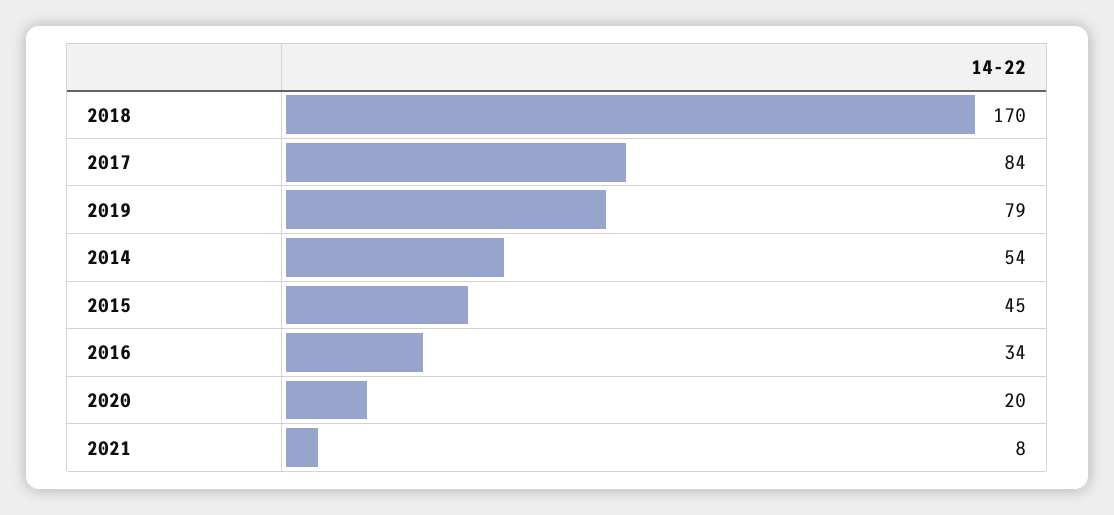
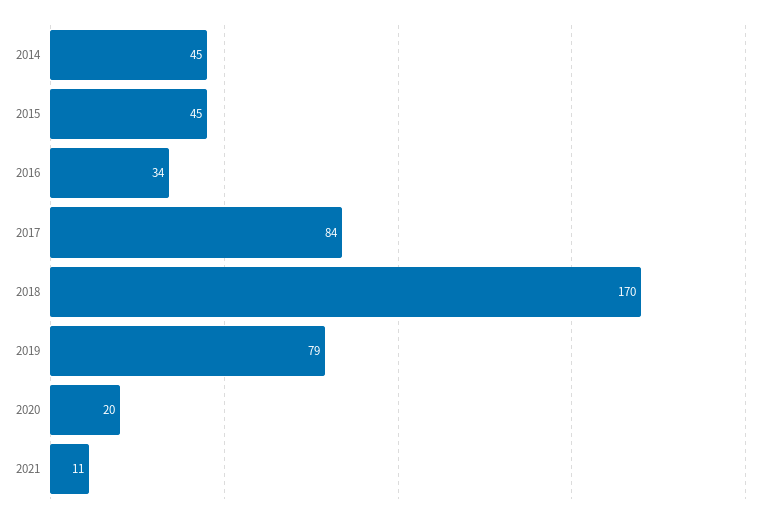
2014: 54 -> 45
2021: 8 -> 11

